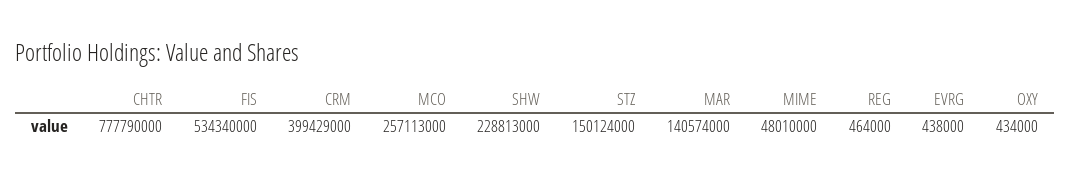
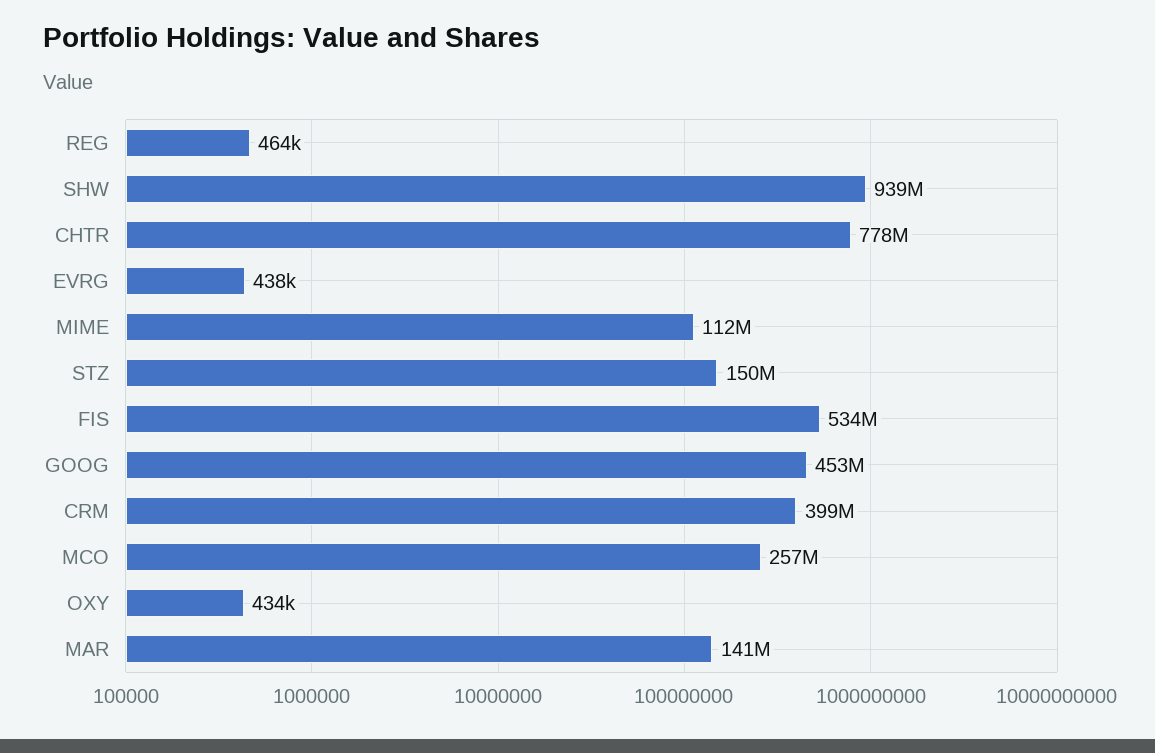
SHW: 228813000 -> 939000000
MIME: 48010000 -> 112000000
GOOG: none -> 453000000

